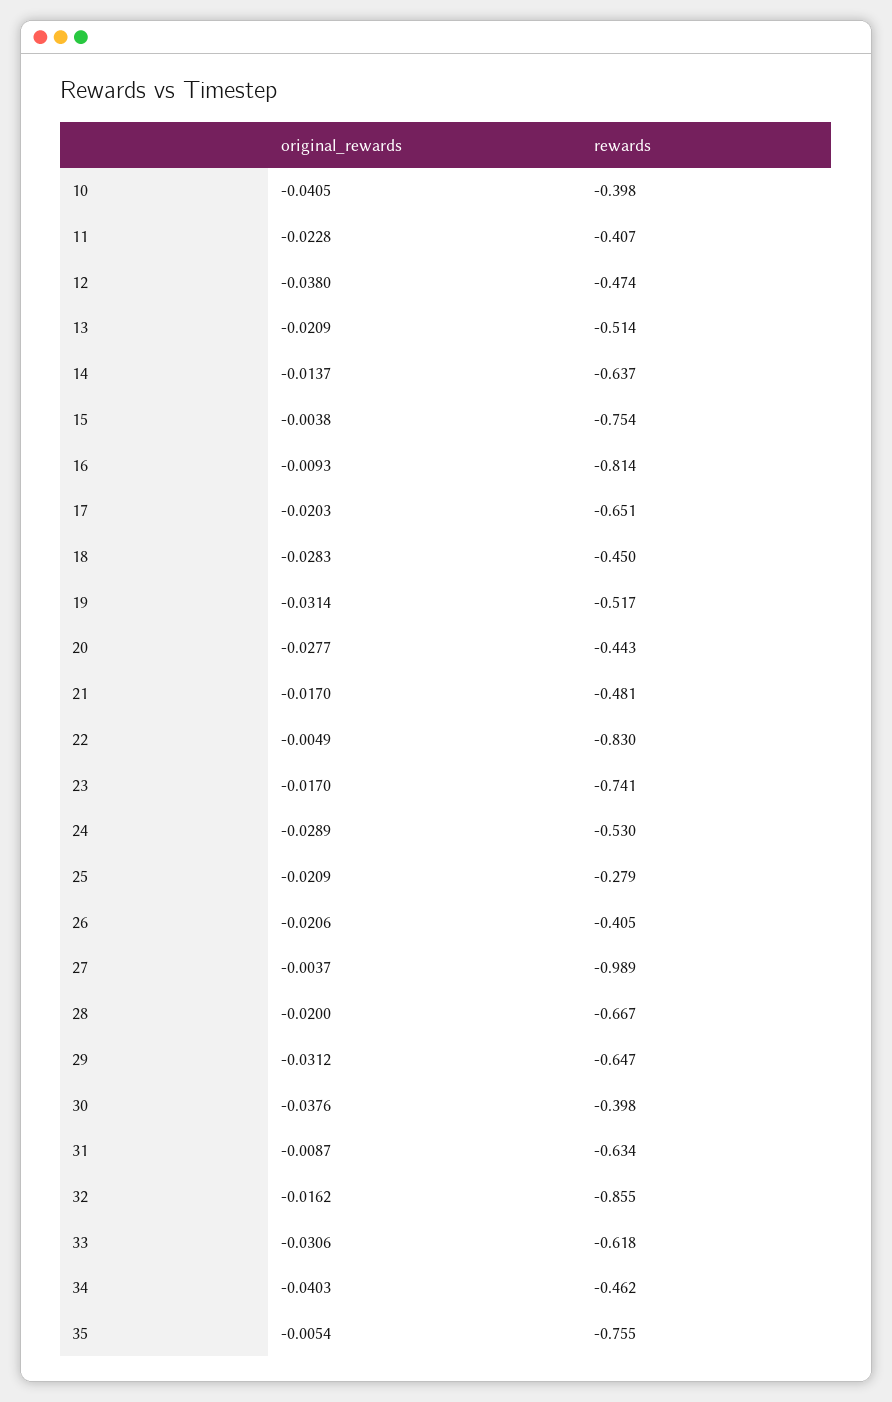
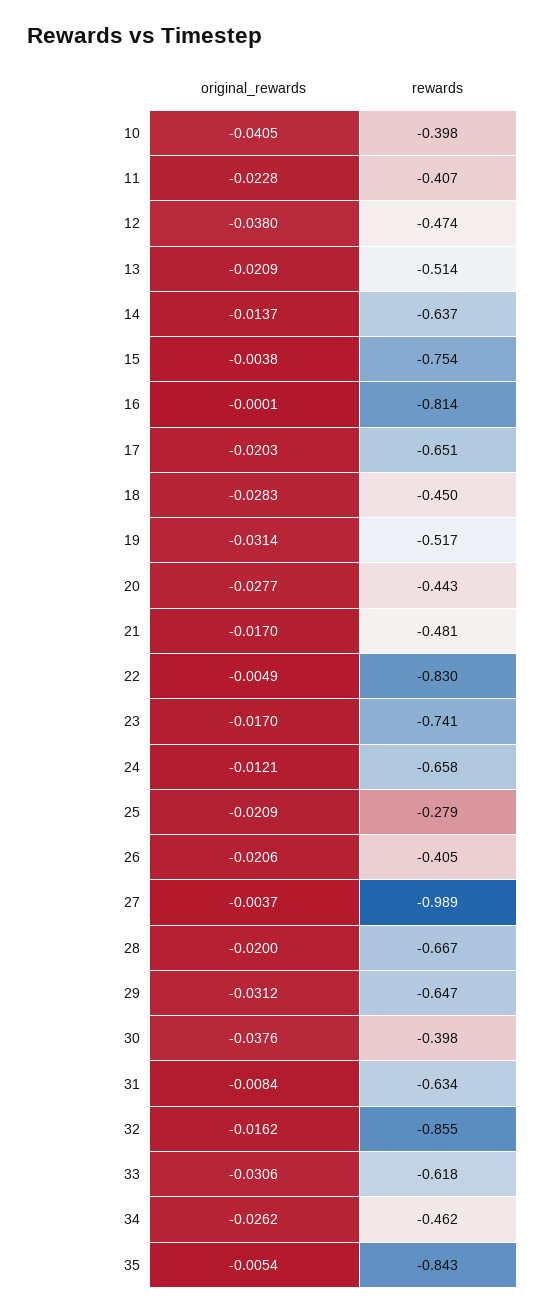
original_rewards, 16: -0.0093 -> -0.0001
original_rewards, 24: -0.0289 -> -0.0121
rewards, 24: -0.53 -> -0.658
original_rewards, 31: -0.0087 -> -0.0084
original_rewards, 34: -0.0403 -> -0.0262
rewards, 35: -0.755 -> -0.843

